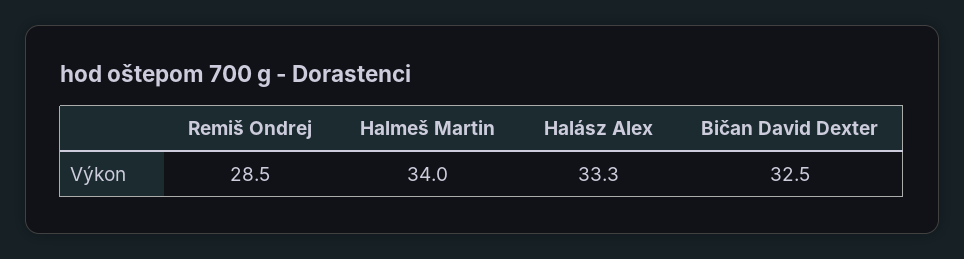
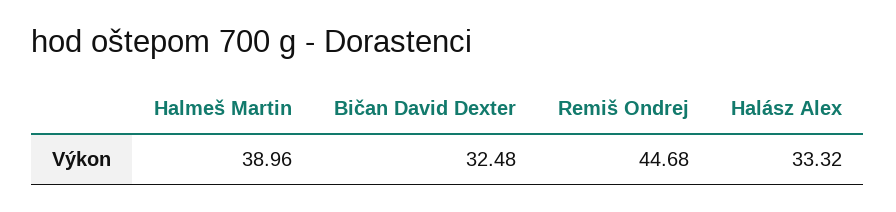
Remiš Ondrej: 28.5 -> 44.68
Halmeš Martin: 34 -> 38.96

